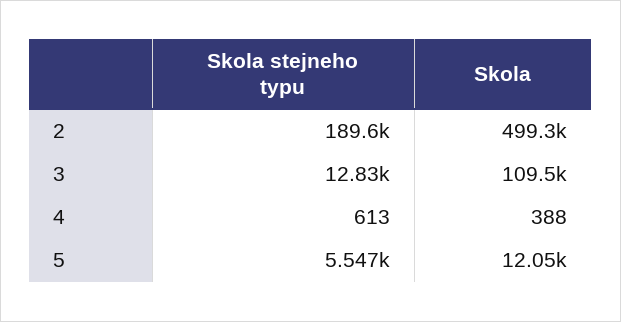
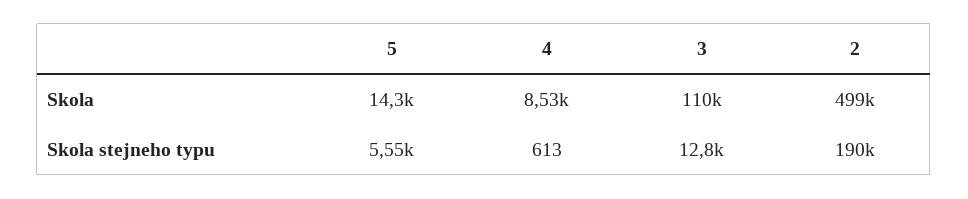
Skola, 4: 388 -> 8530
Skola, 5: 12050 -> 14300

